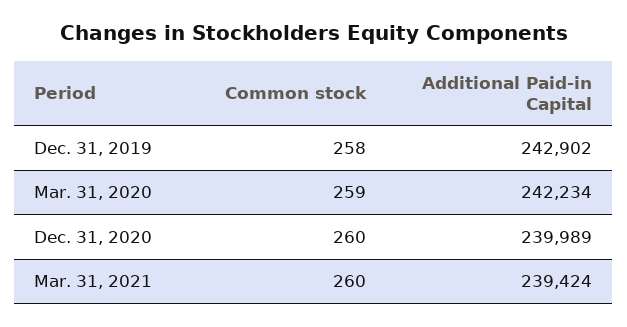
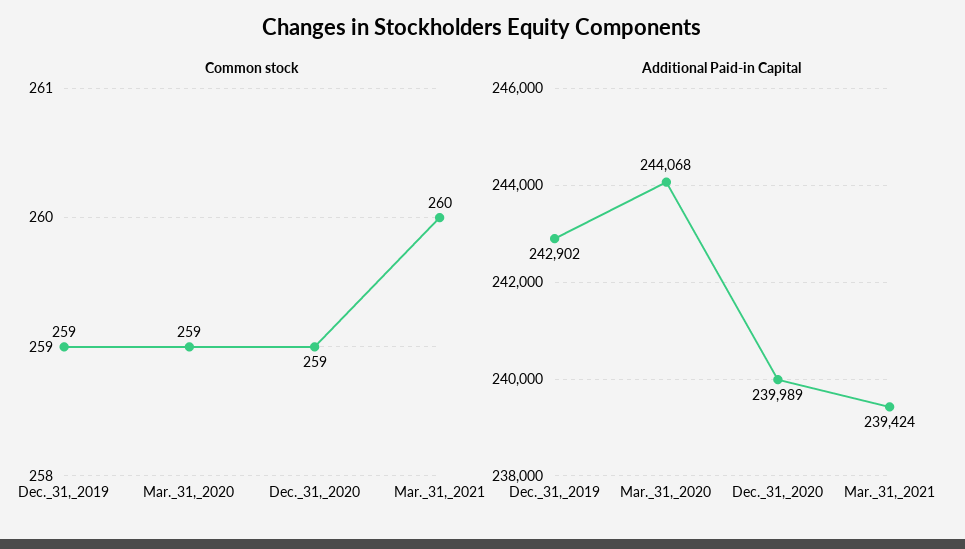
Common stock, Dec. 31, 2019: 258 -> 259
Additional Paid-in Capital, Mar. 31, 2020: 242234 -> 244068
Common stock, Dec. 31, 2020: 260 -> 259

